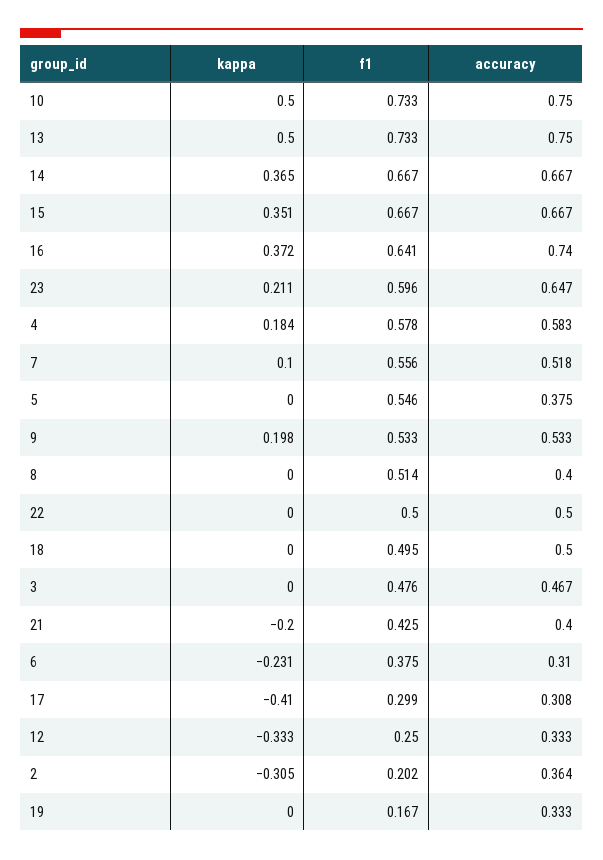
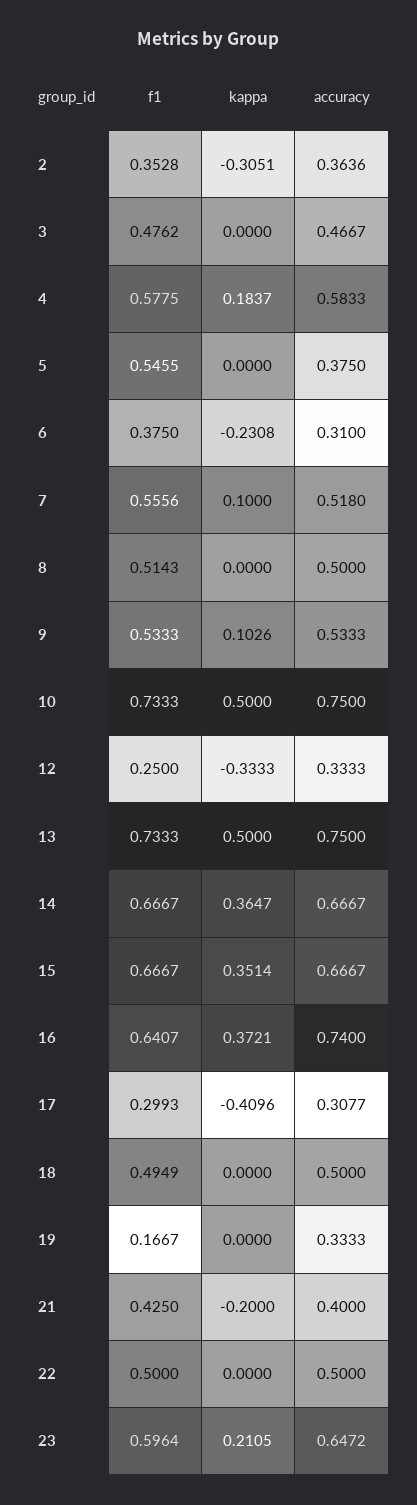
kappa, 9: 0.198 -> 0.1026
accuracy, 8: 0.4 -> 0.5
f1, 2: 0.202 -> 0.3528

